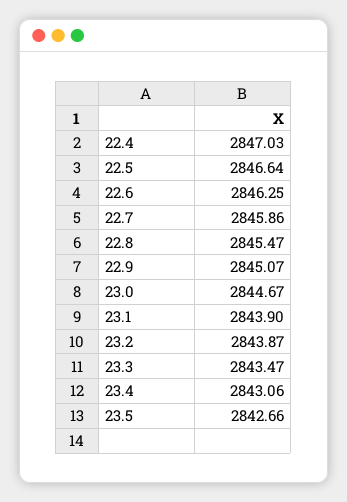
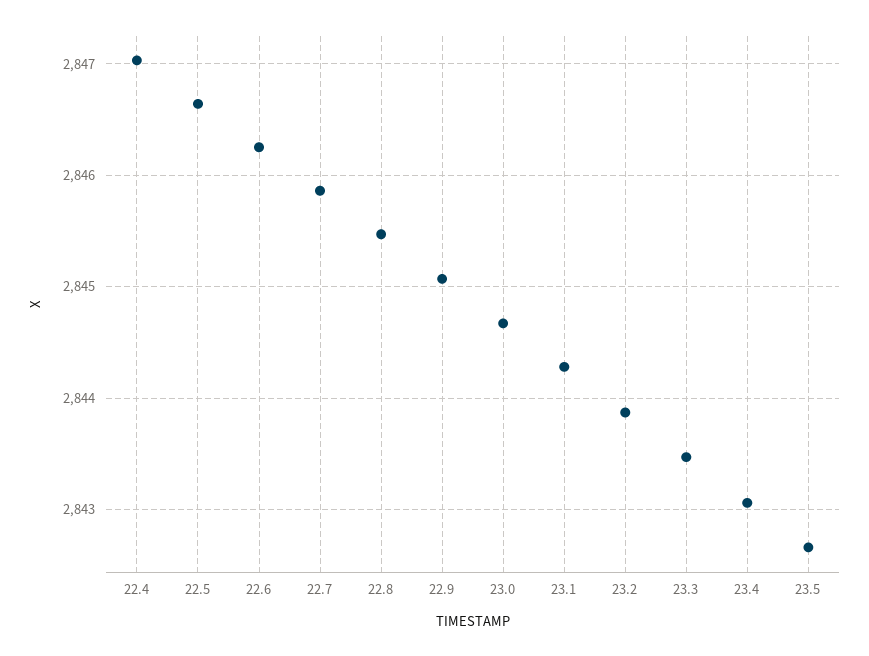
23.1: 2843.9 -> 2844.3

